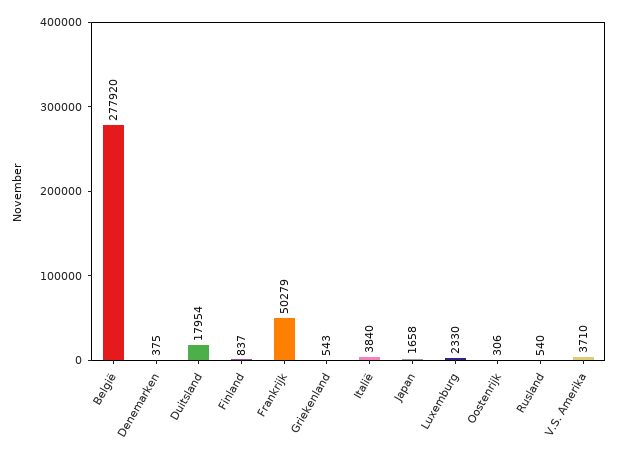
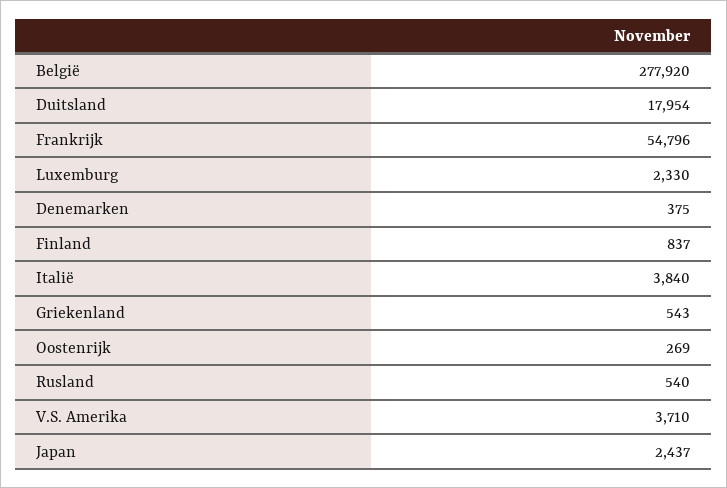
Frankrijk: 50279 -> 54796
Japan: 1658 -> 2437
Oostenrijk: 306 -> 269

